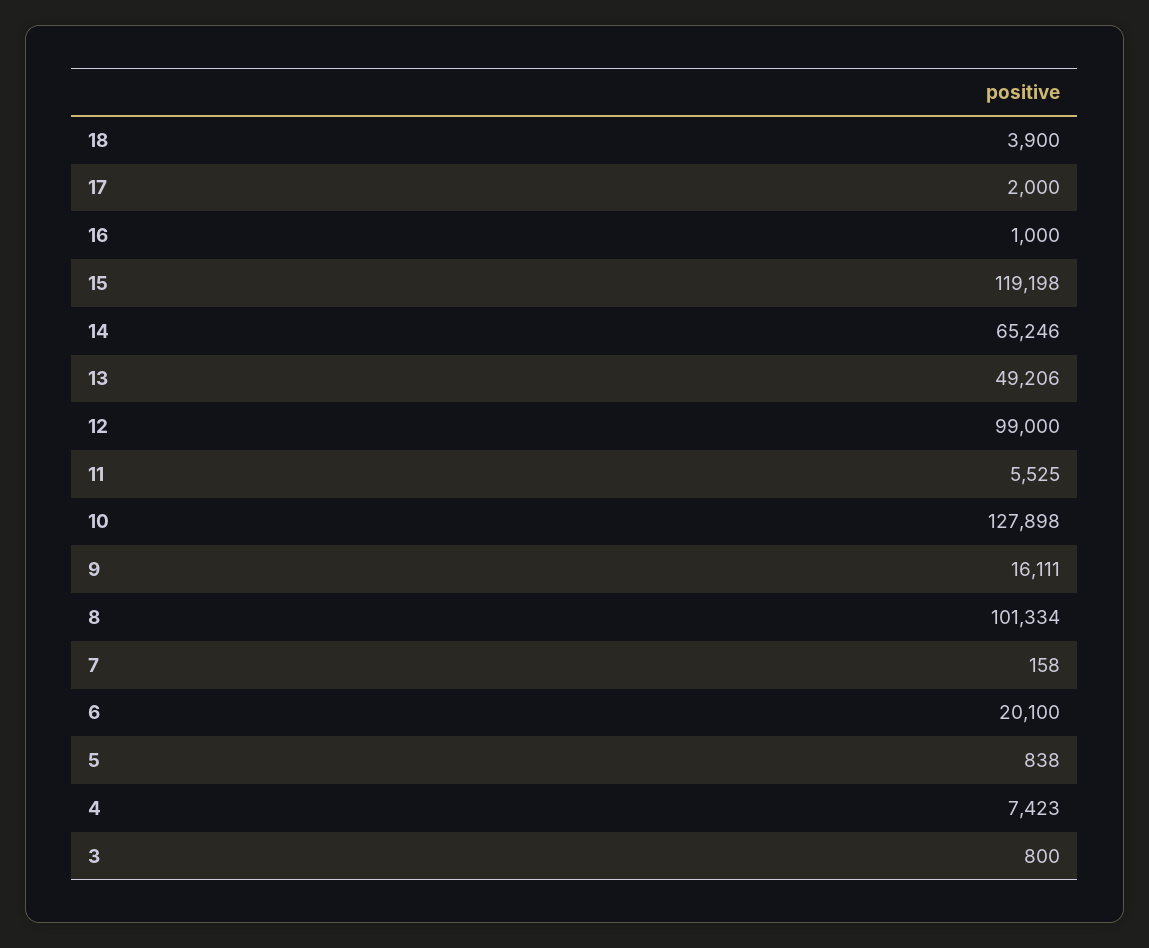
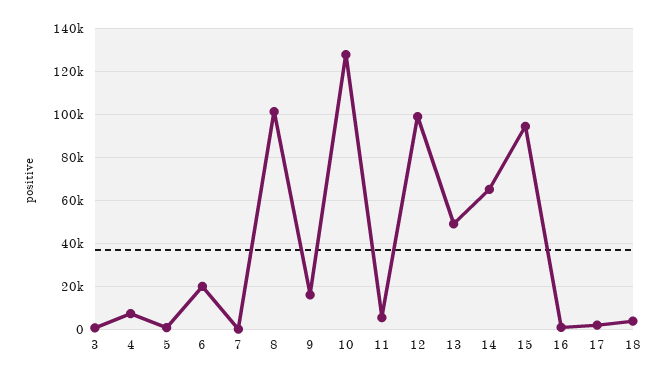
15: 119198 -> 95000

